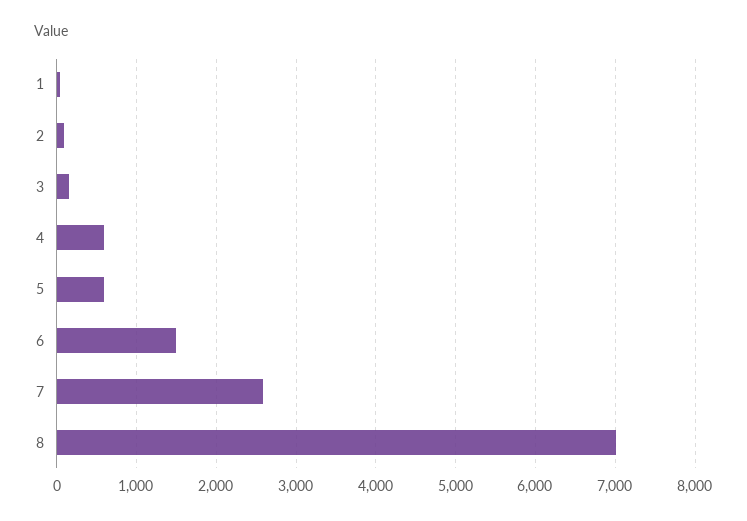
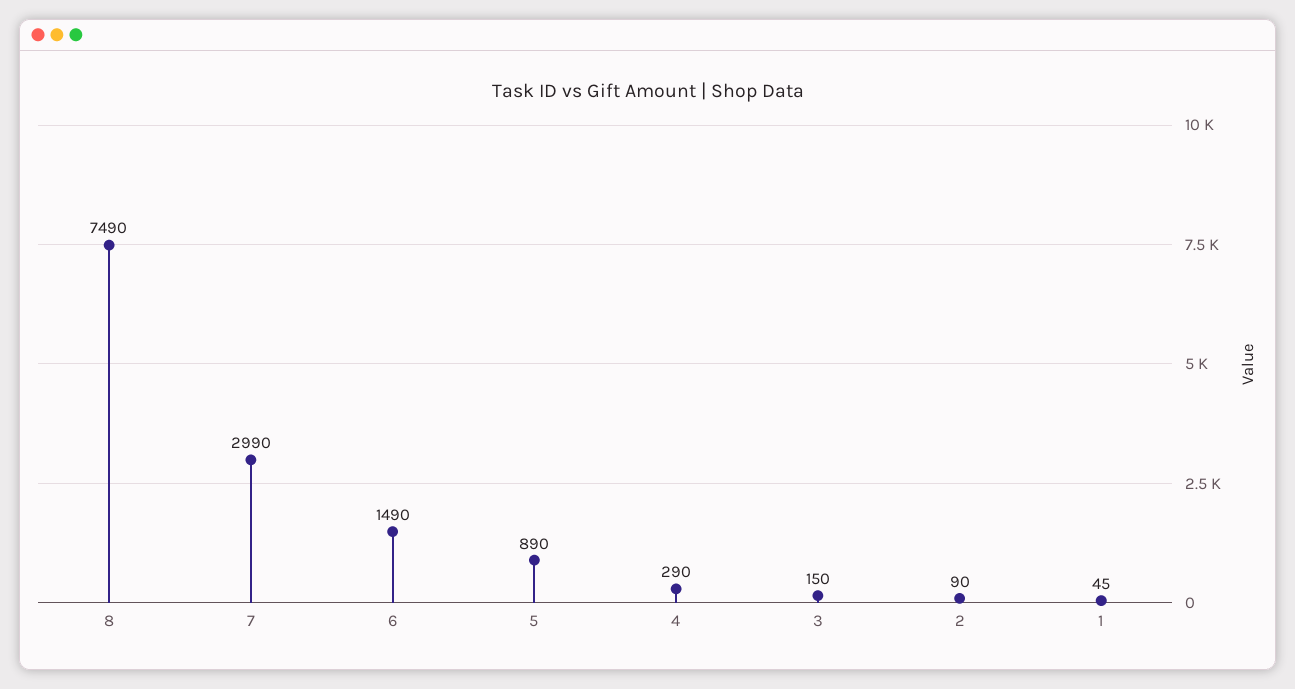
4: 600 -> 290
5: 600 -> 890
7: 2600 -> 2990
8: 7000 -> 7490

